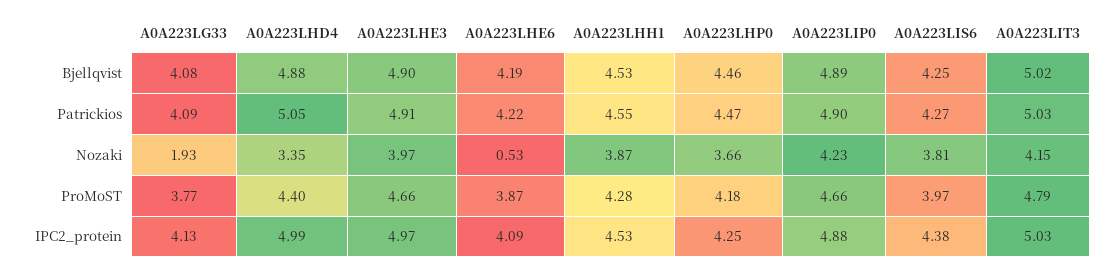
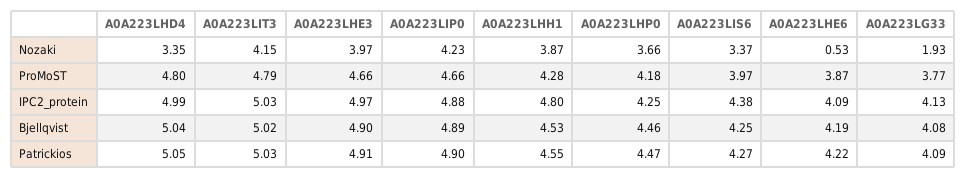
A0A223LHD4, Bjellqvist: 4.88 -> 5.04
A0A223LIS6, Nozaki: 3.81 -> 3.37
A0A223LHD4, ProMoST: 4.4 -> 4.8
A0A223LHH1, IPC2_protein: 4.53 -> 4.8

